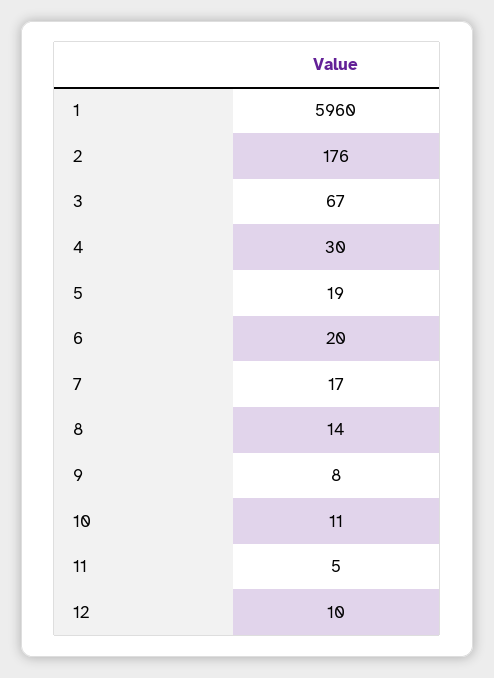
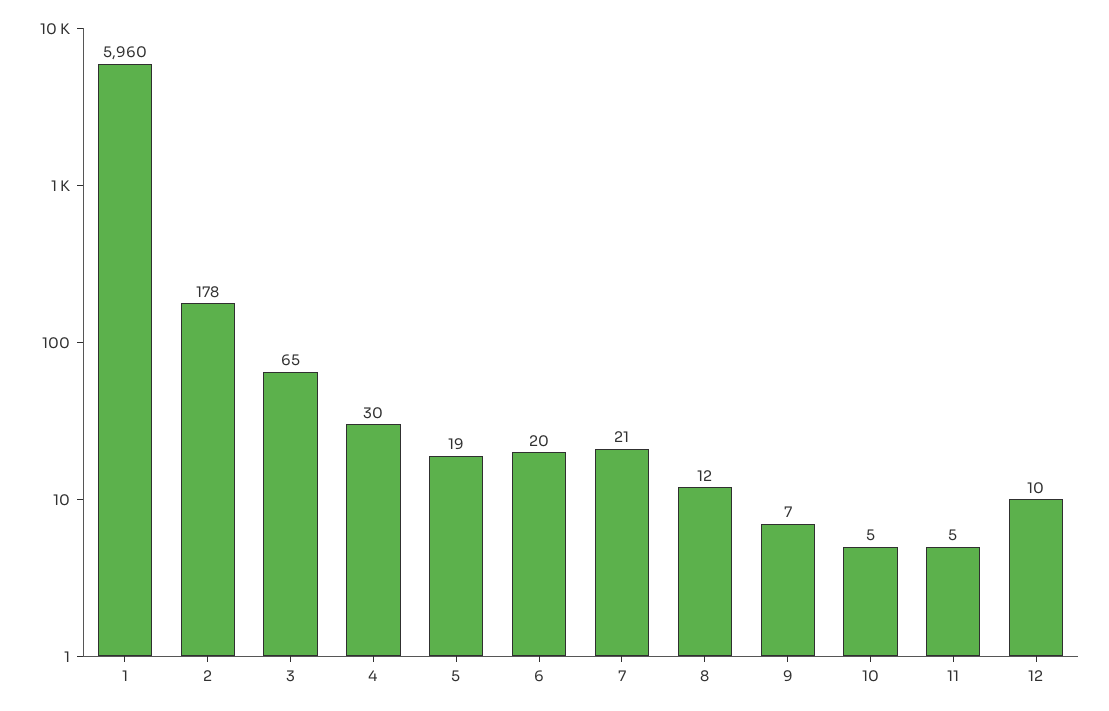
2: 176 -> 178
3: 67 -> 65
7: 17 -> 21
8: 14 -> 12
9: 8 -> 7
10: 11 -> 5

